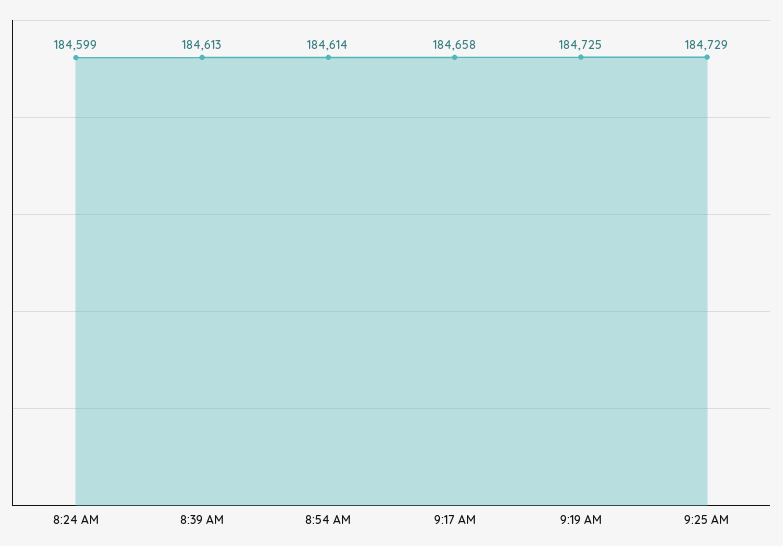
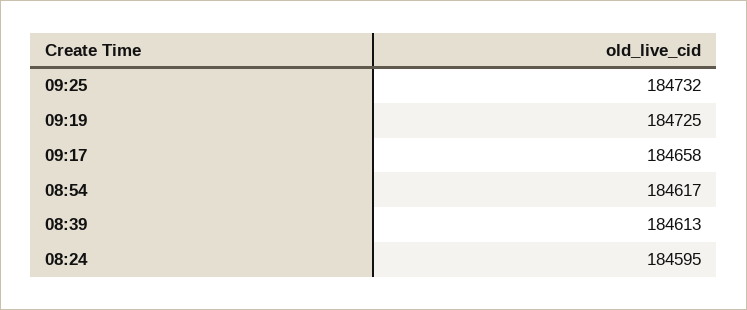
8:24 AM: 184599 -> 184595
8:54 AM: 184614 -> 184617
9:25 AM: 184729 -> 184732

